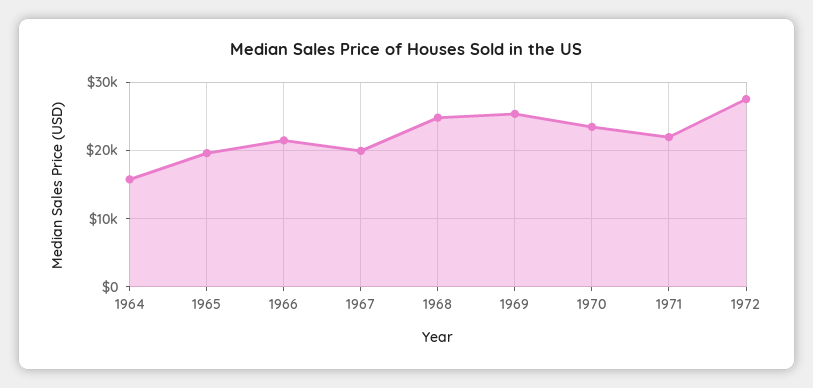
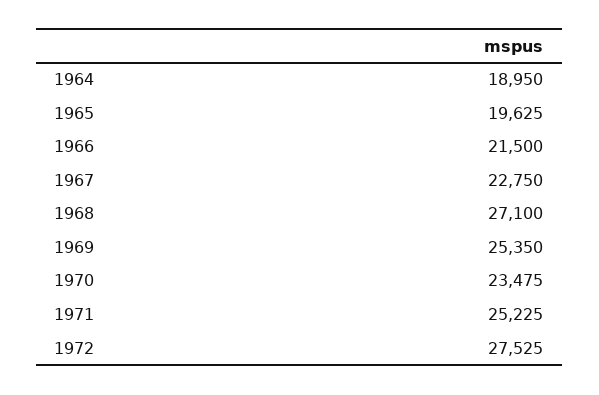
1964: 16000 -> 18950
1967: 20000 -> 22750
1968: 25000 -> 27100
1971: 22000 -> 25225

